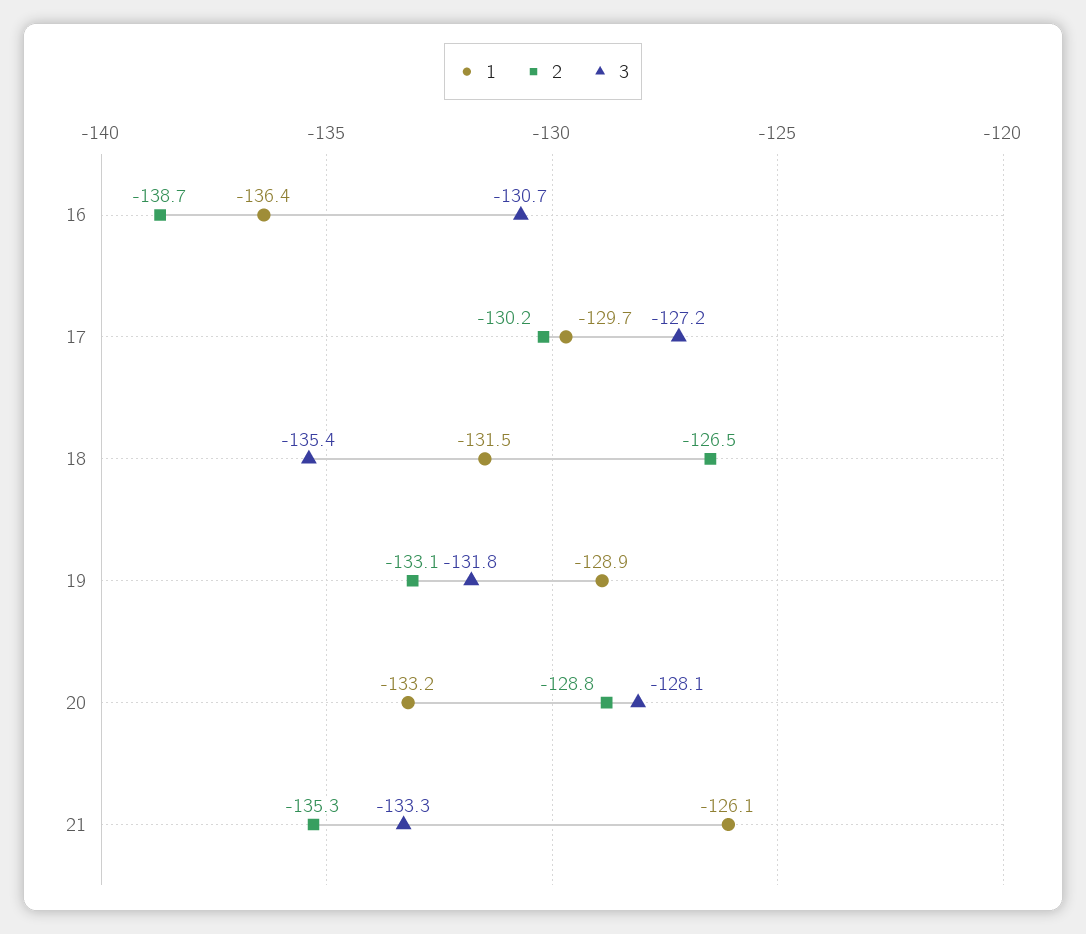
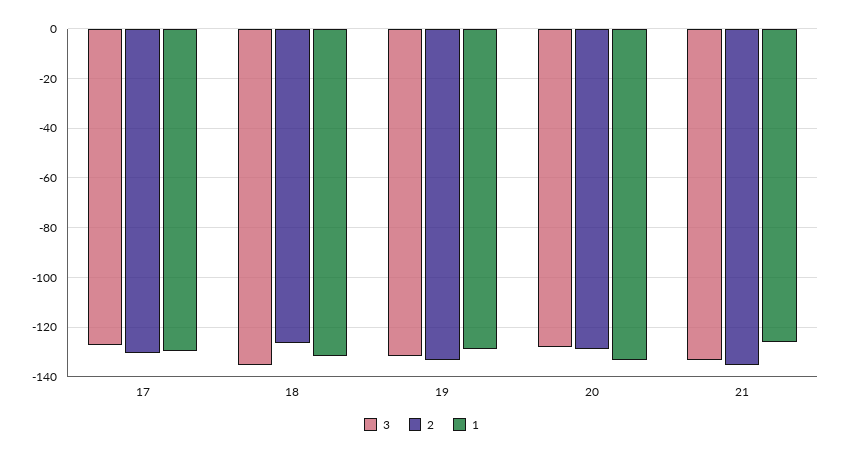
1, 16: -136.4 -> none
2, 16: -138.7 -> none
3, 16: -130.7 -> none

